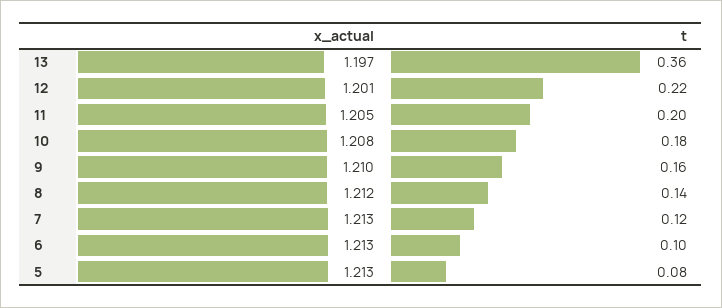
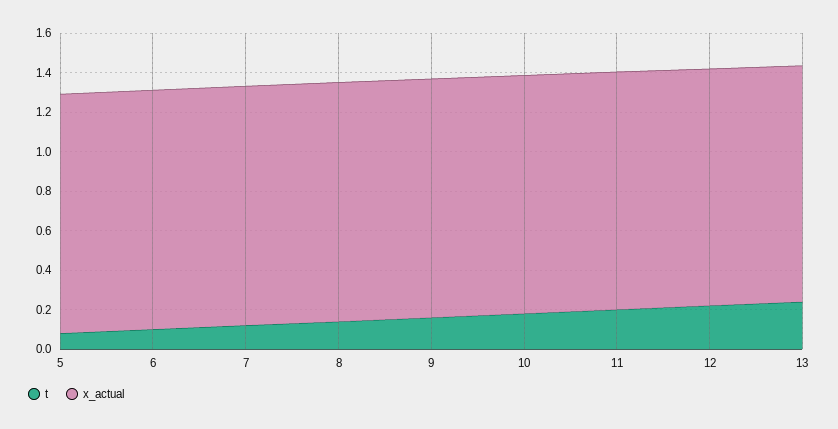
t, 13: 0.36 -> 0.25

